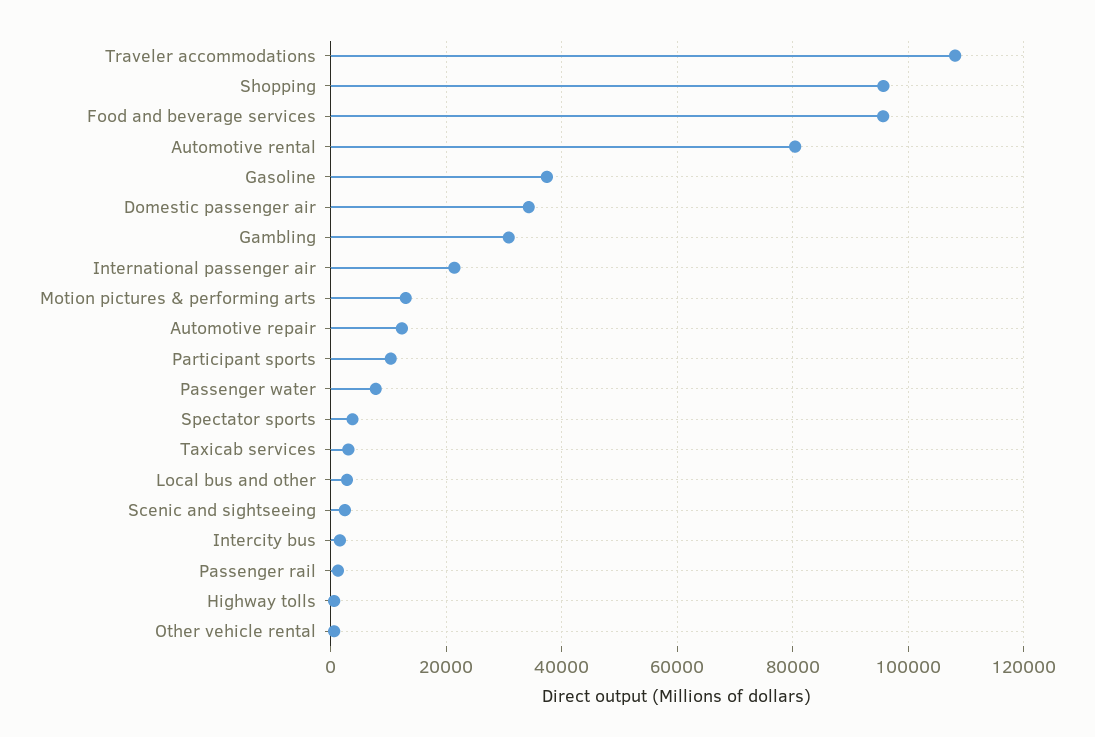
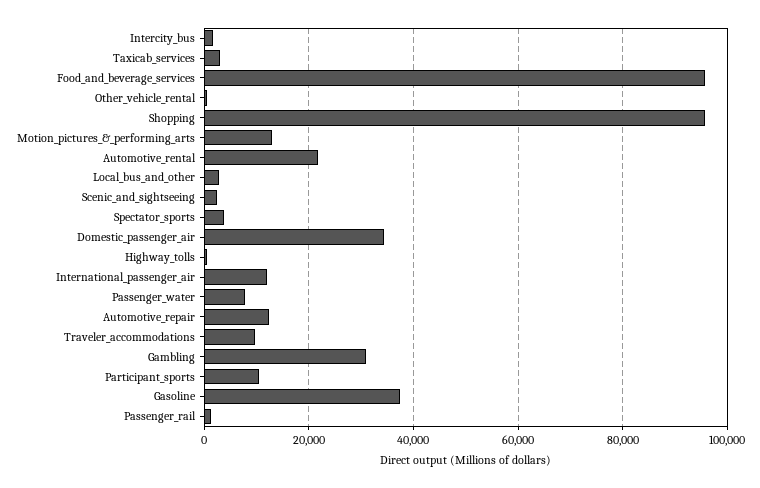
Traveler accommodations: 108000 -> 10000
Automotive rental: 80000 -> 22000
International passenger air: 22000 -> 12000

